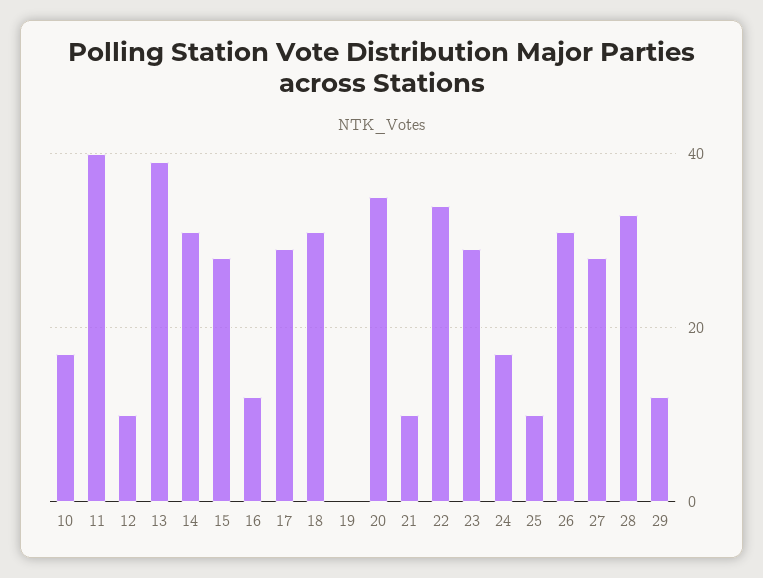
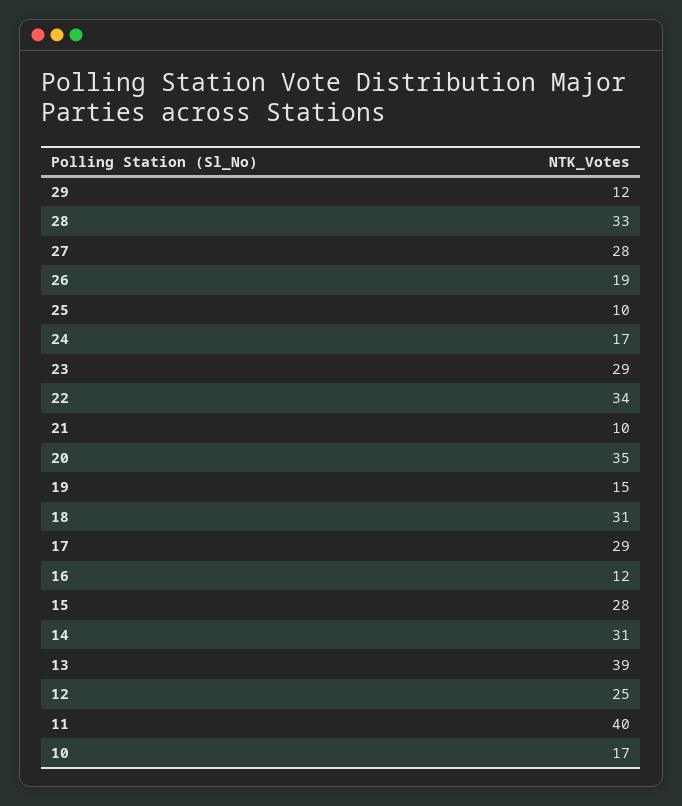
12: 10 -> 25
19: 0 -> 15
26: 30 -> 19

